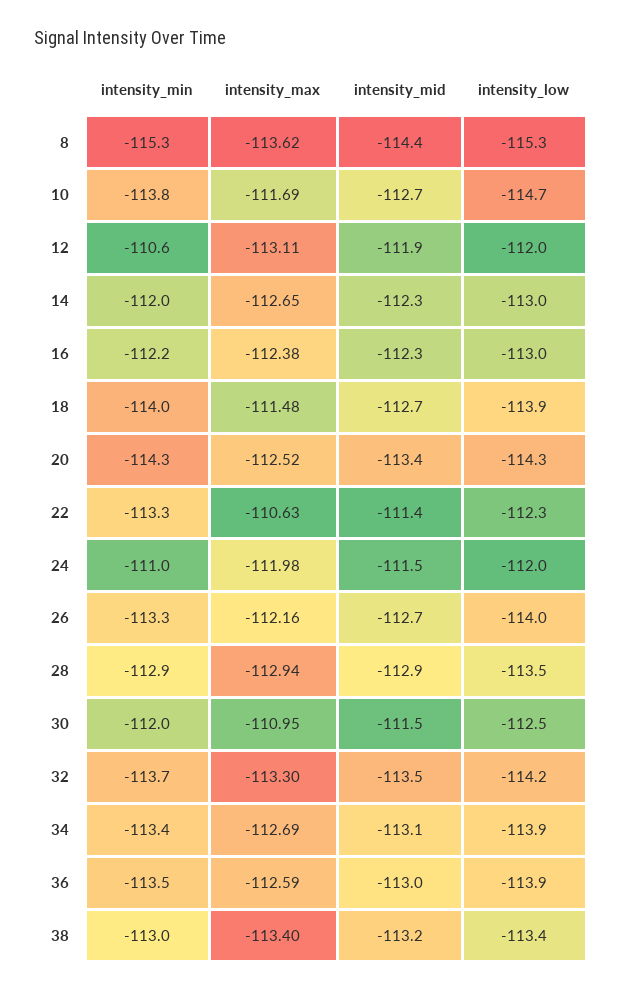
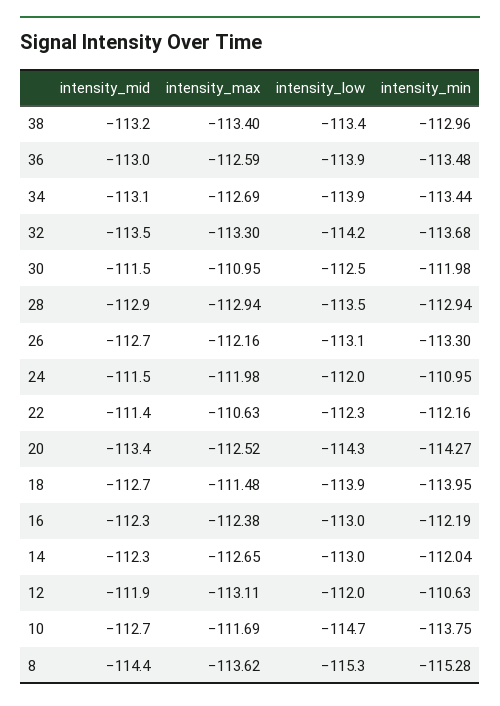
intensity_min, 22: -113.3 -> -112.16
intensity_low, 26: -114 -> -113.1

